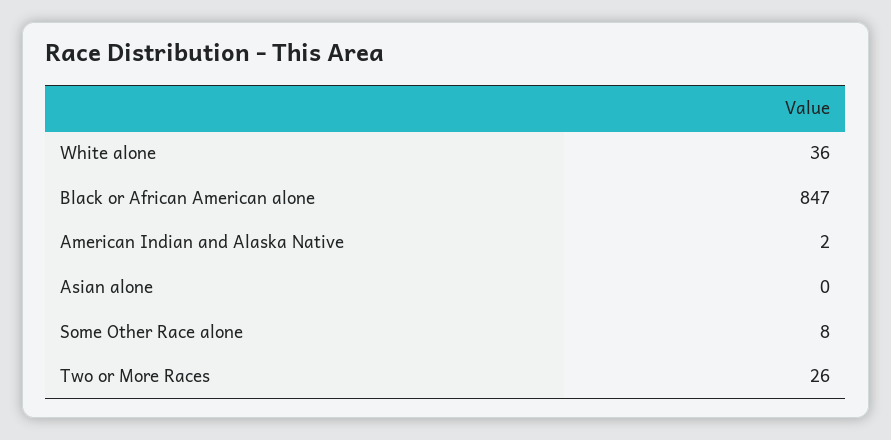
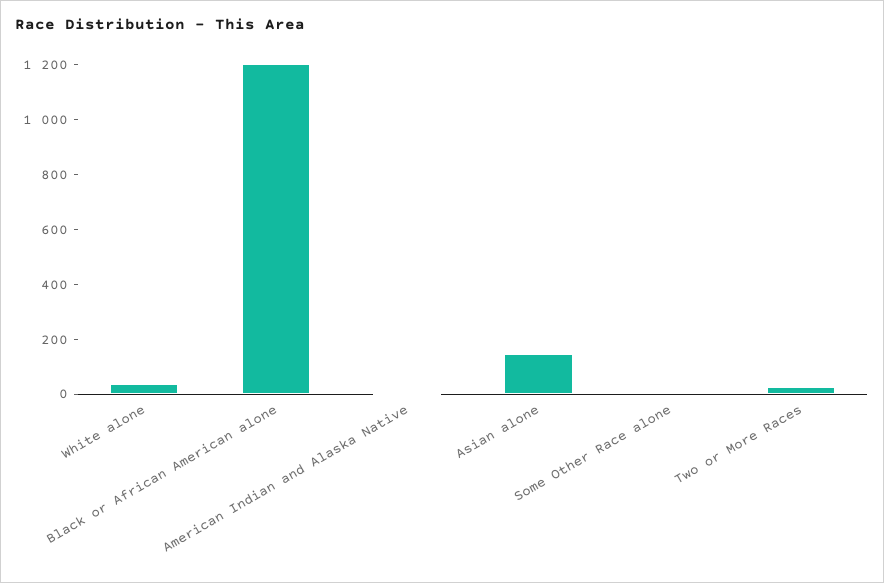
Black or African American alone: 847 -> 1200
Asian alone: 0 -> 150

